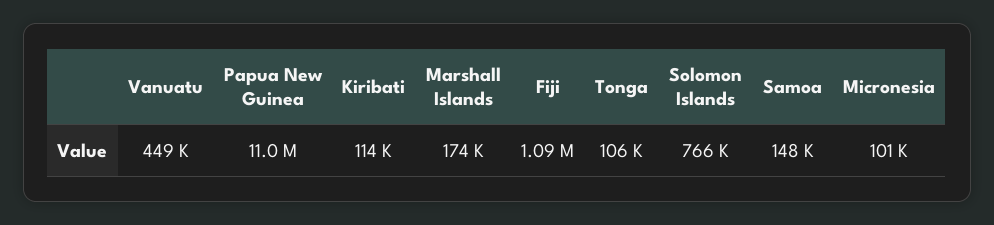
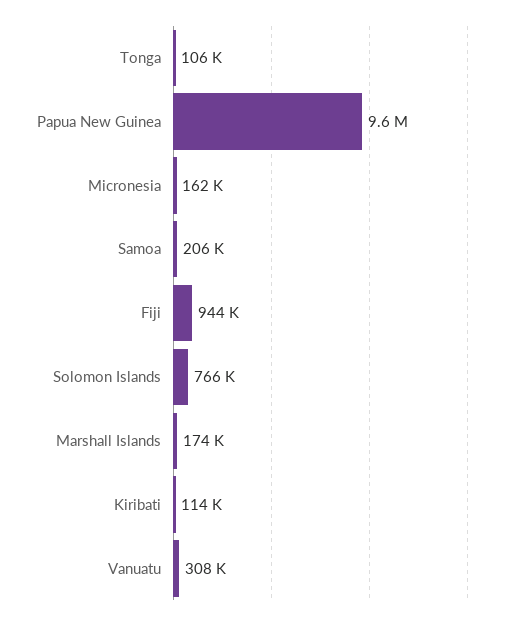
Vanuatu: 449000 -> 308000
Papua New Guinea: 11000000 -> 9600000
Fiji: 1090000 -> 944000
Samoa: 148000 -> 206000
Micronesia: 101000 -> 162000

